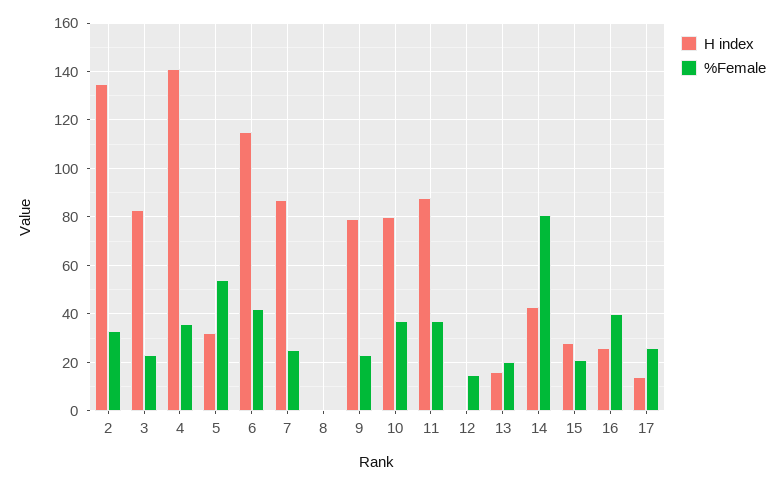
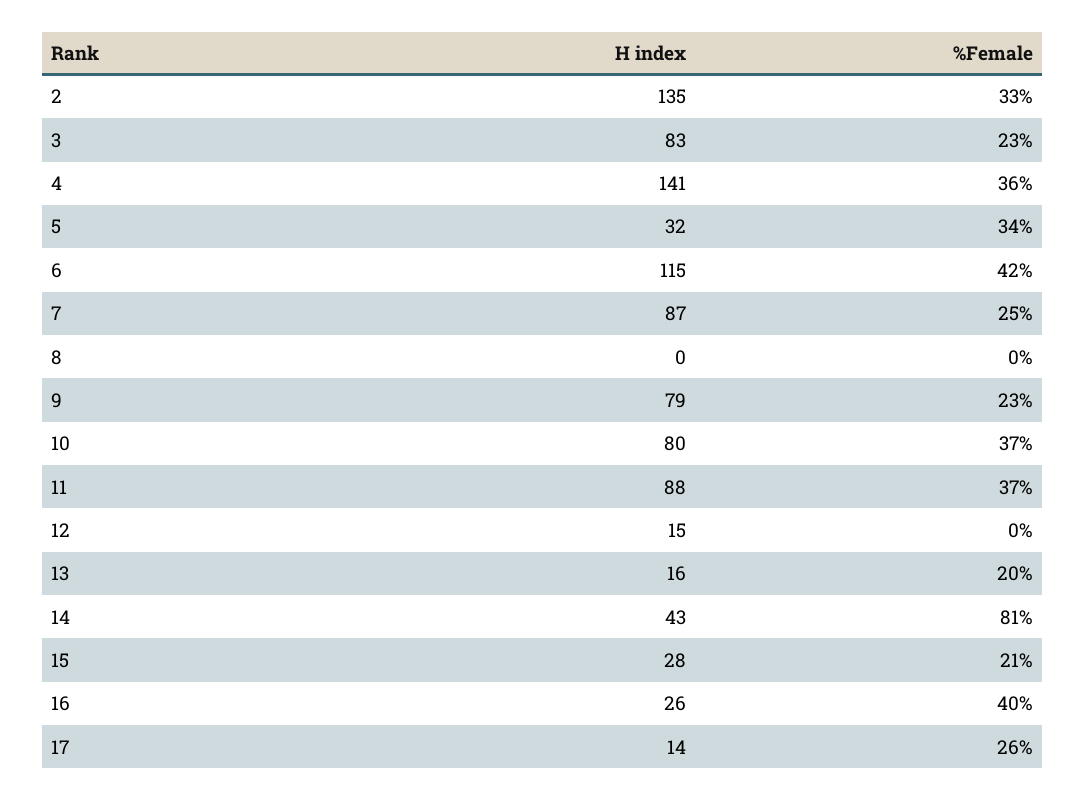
%Female, 5: 55 -> 34
H index, 12: 0 -> 15
%Female, 12: 15 -> 0

